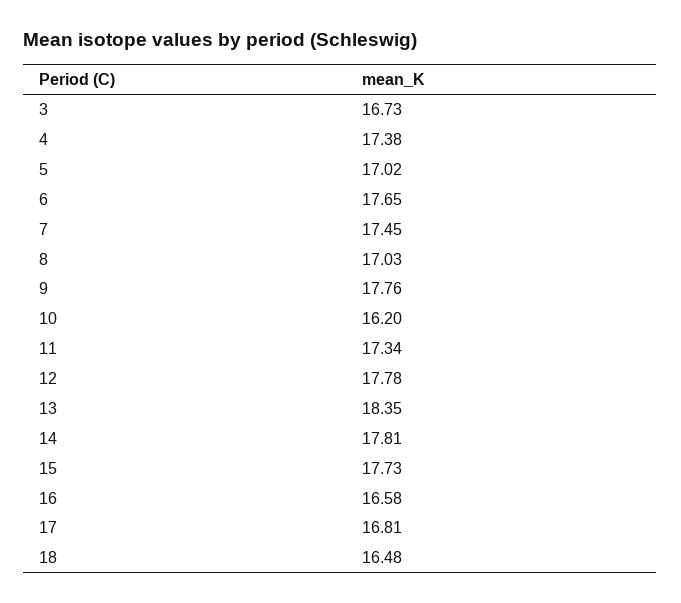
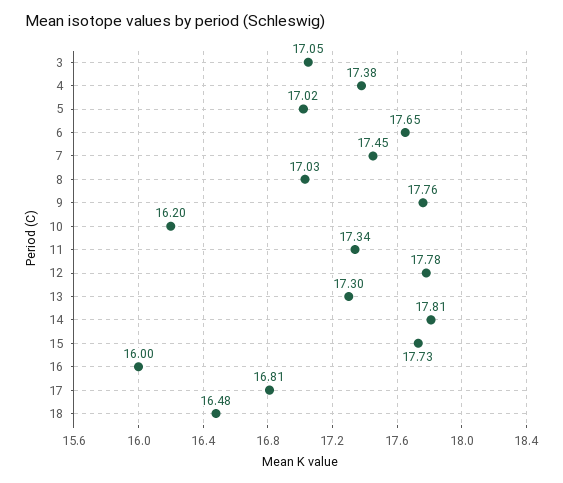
3: 16.73 -> 17.05
13: 18.35 -> 17.3
16: 16.58 -> 16

